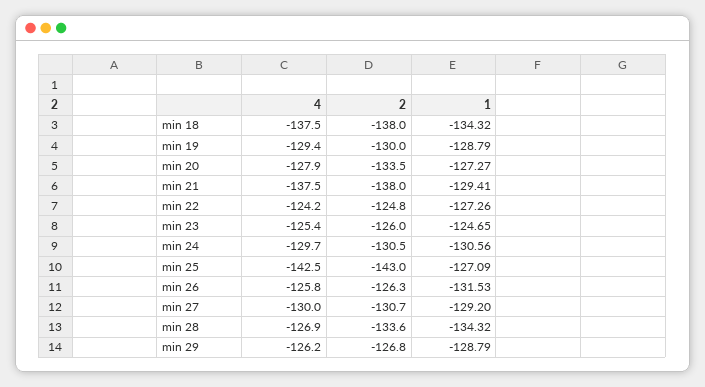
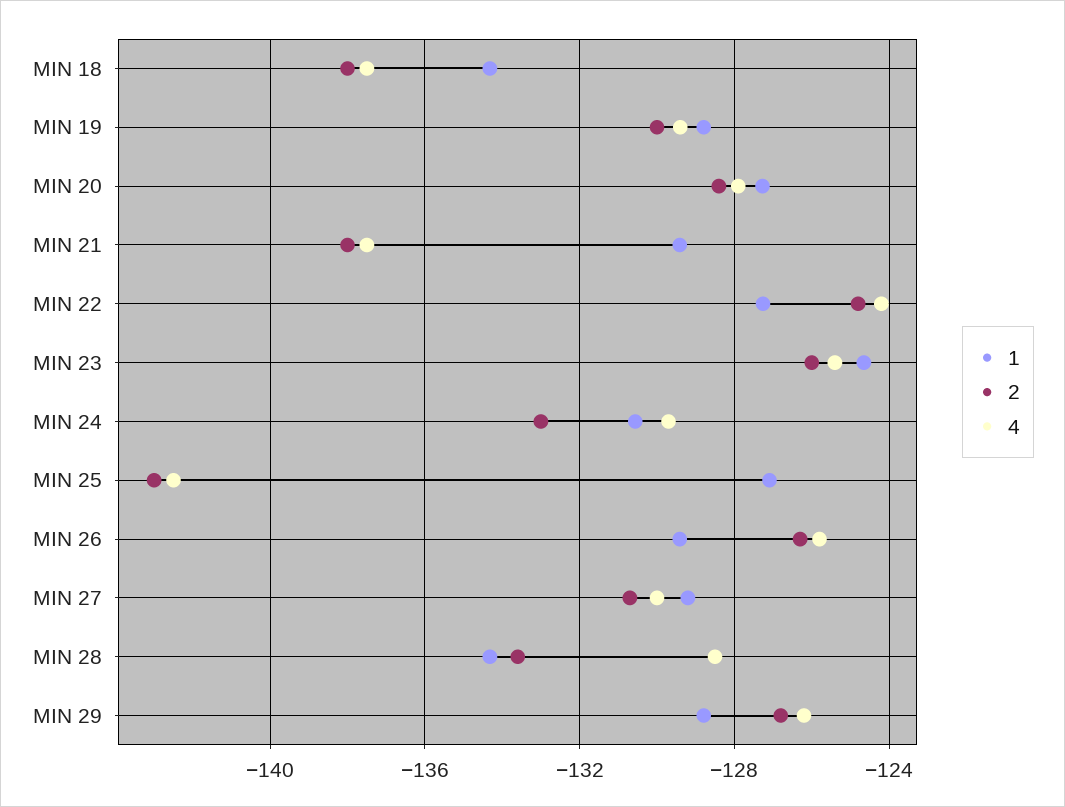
2, min 20: -133.5 -> -128.5
2, min 24: -130.5 -> -133
1, min 26: -131.53 -> -129.5
4, min 28: -126.9 -> -128.5

